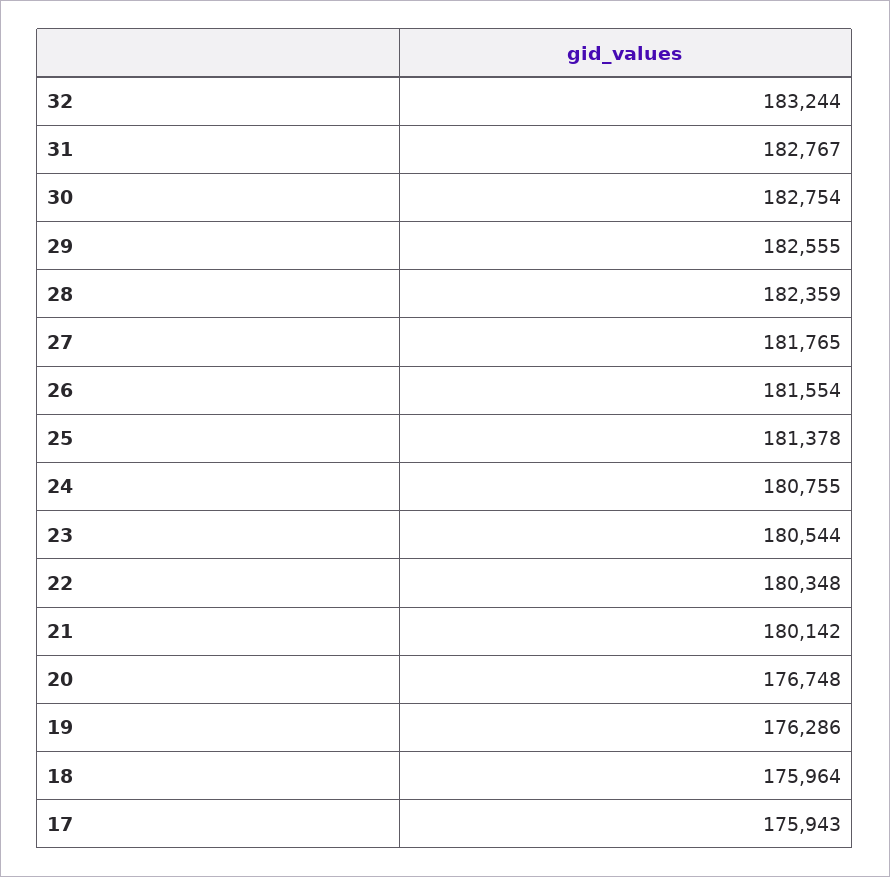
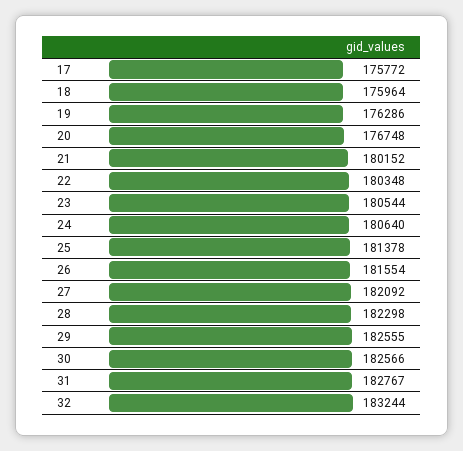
30: 182754 -> 182566
28: 182359 -> 182298
27: 181765 -> 182092
24: 180755 -> 180640
21: 180142 -> 180152
17: 175943 -> 175772

